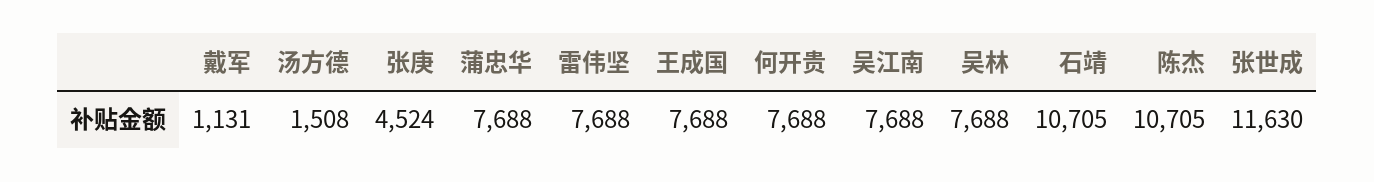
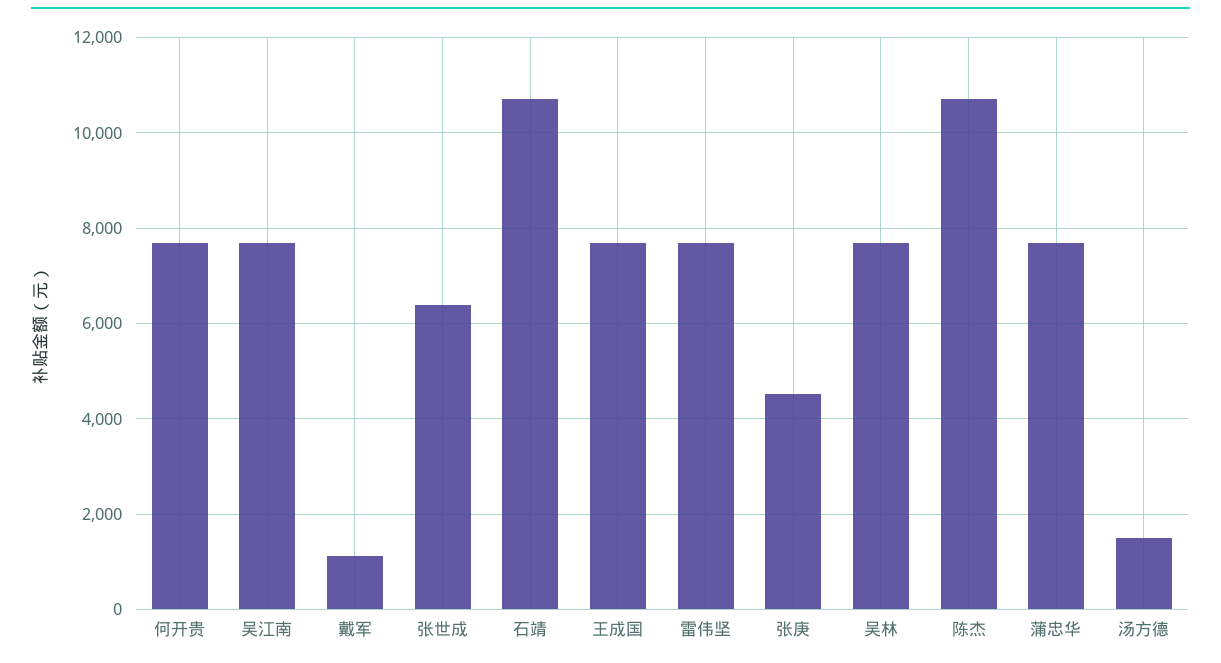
张世成: 11630 -> 6400

